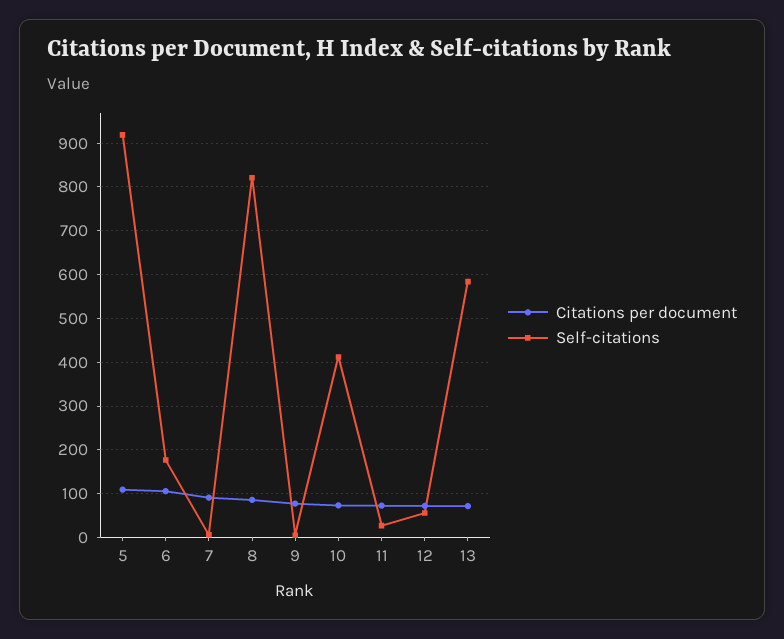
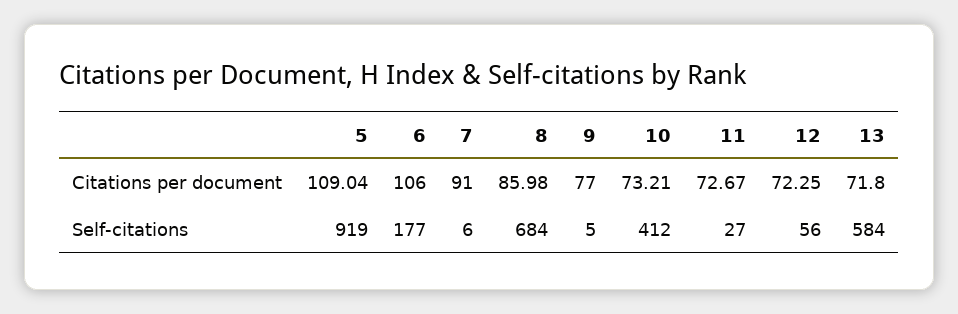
Self-citations, 8: 820 -> 684

